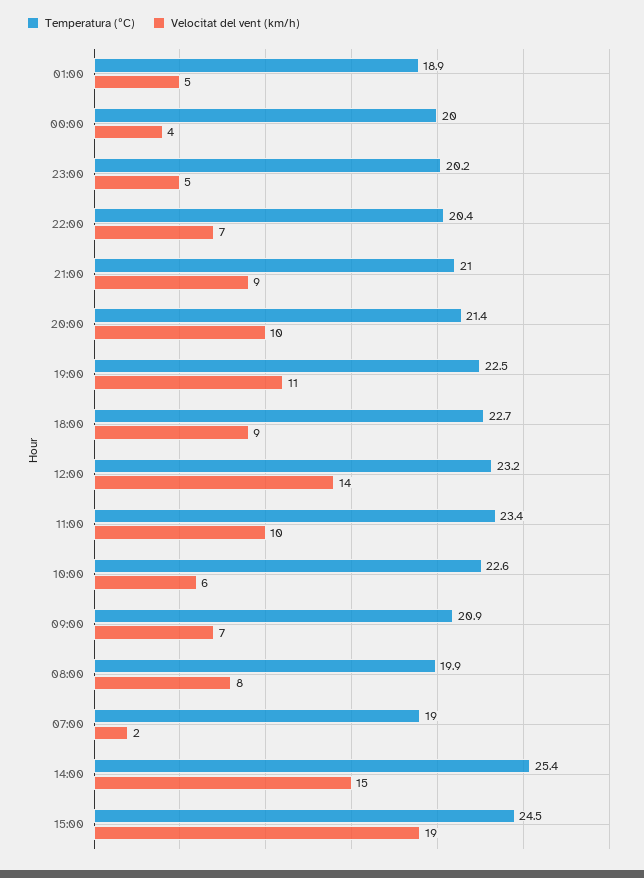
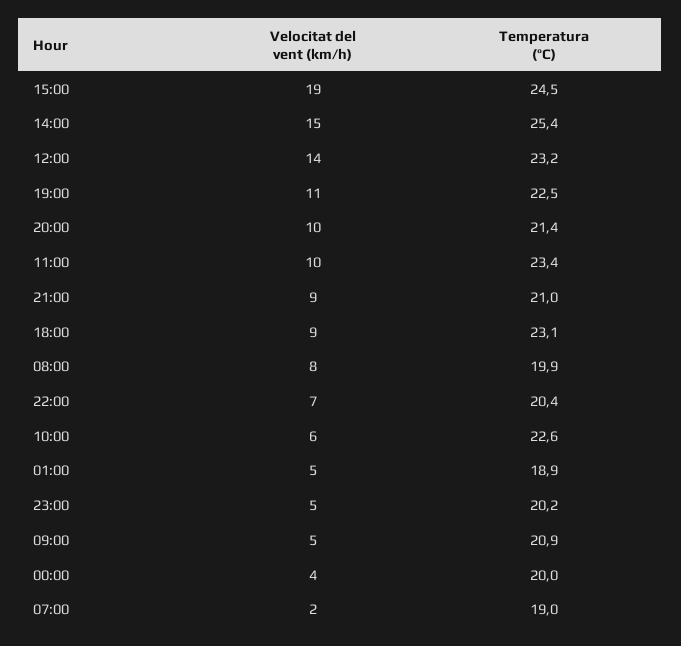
Temperatura (ºC), 18:00: 22.7 -> 23.1
Velocitat del vent (km/h), 09:00: 7 -> 5

